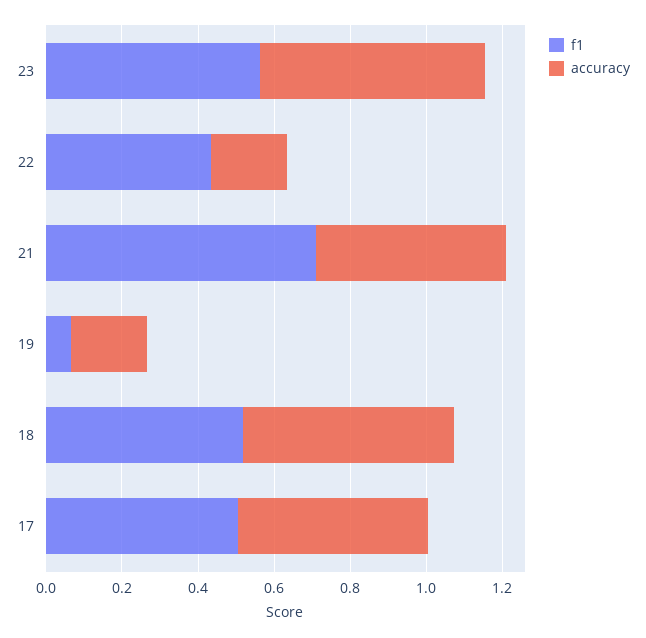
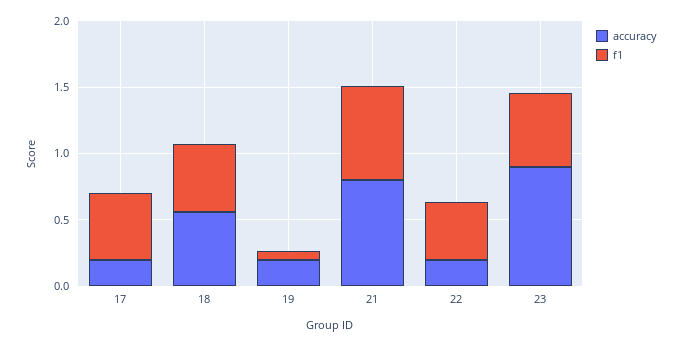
accuracy, 23: 0.6 -> 0.9
accuracy, 21: 0.5 -> 0.8
accuracy, 17: 0.5 -> 0.2

